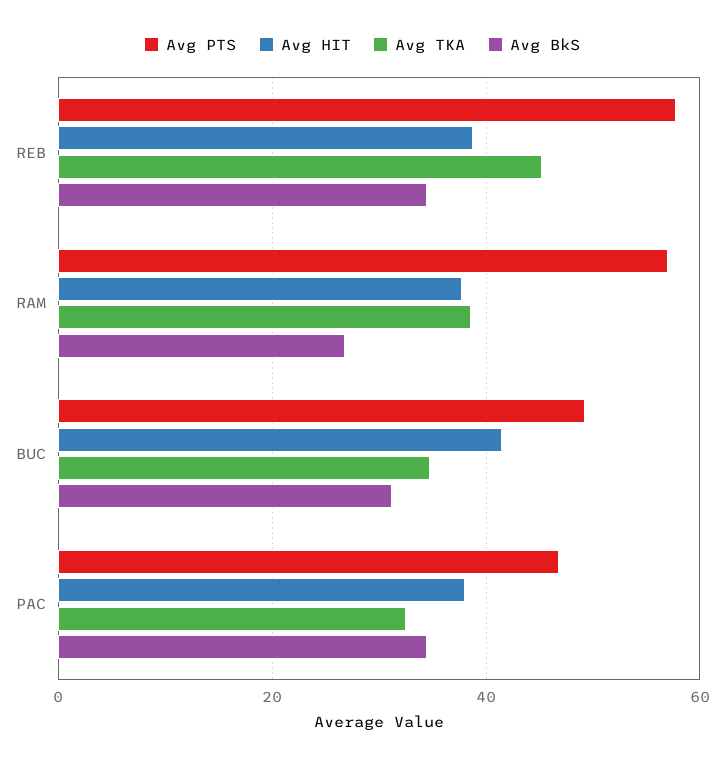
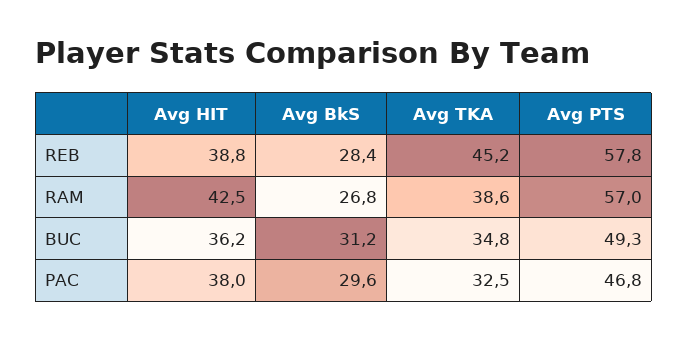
Avg BkS, REB: 34 -> 28.4
Avg HIT, RAM: 38 -> 42.5
Avg HIT, BUC: 42 -> 36.2
Avg BkS, PAC: 34 -> 29.6

